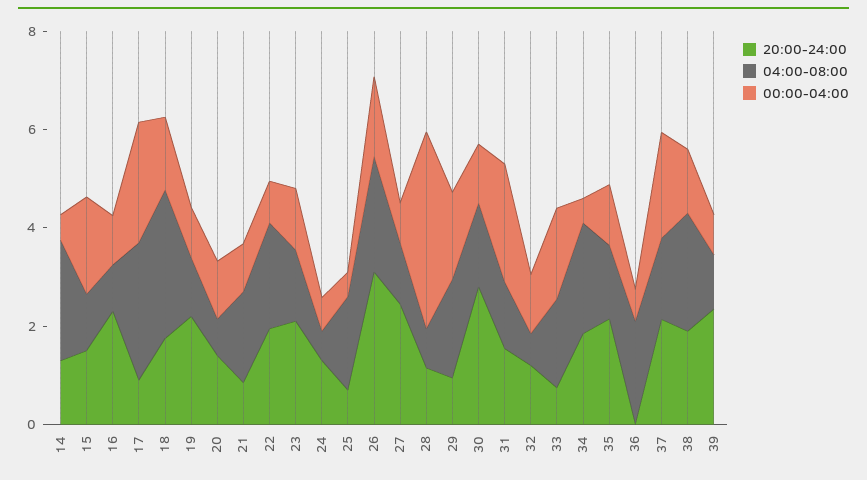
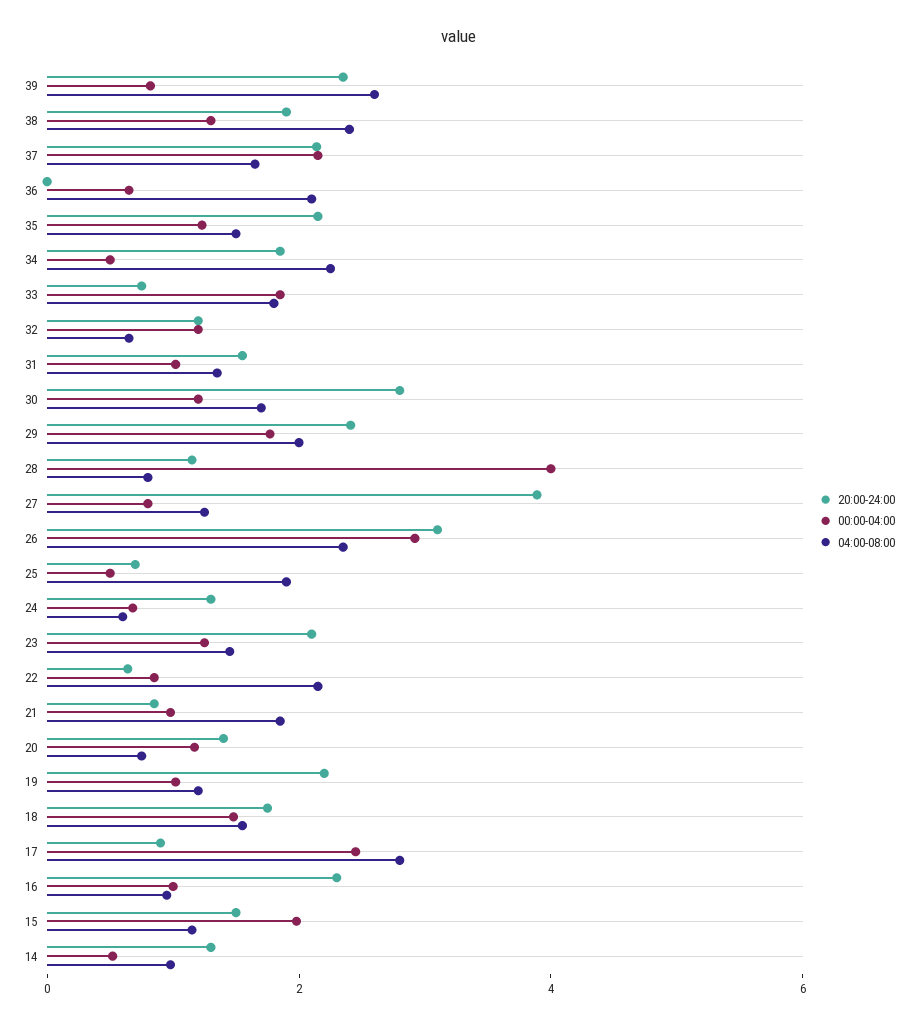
04:00-08:00, 14: 2.5 -> 1
04:00-08:00, 18: 3 -> 1.5
20:00-24:00, 22: 2 -> 0.5
00:00-04:00, 26: 1.5 -> 3
20:00-24:00, 27: 2.5 -> 4
20:00-24:00, 29: 1 -> 2.5
00:00-04:00, 31: 2.5 -> 1
04:00-08:00, 39: 1 -> 2.5

